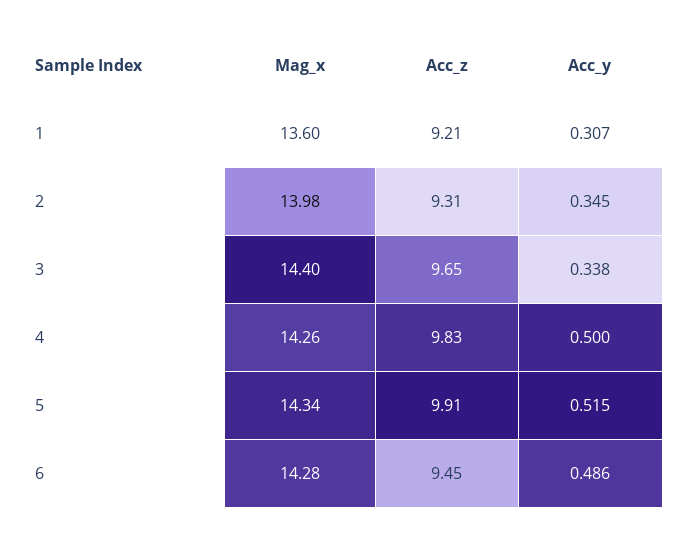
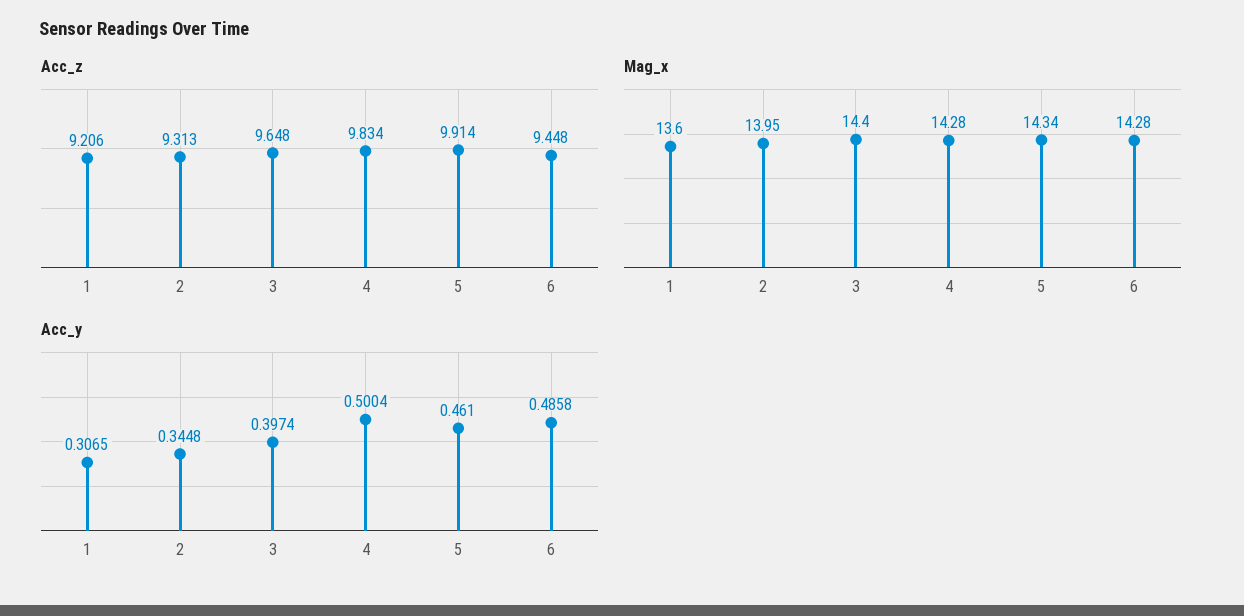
Mag_x, 2: 13.98 -> 13.95
Acc_y, 3: 0.338 -> 0.3974
Mag_x, 4: 14.26 -> 14.28
Acc_y, 5: 0.515 -> 0.461

